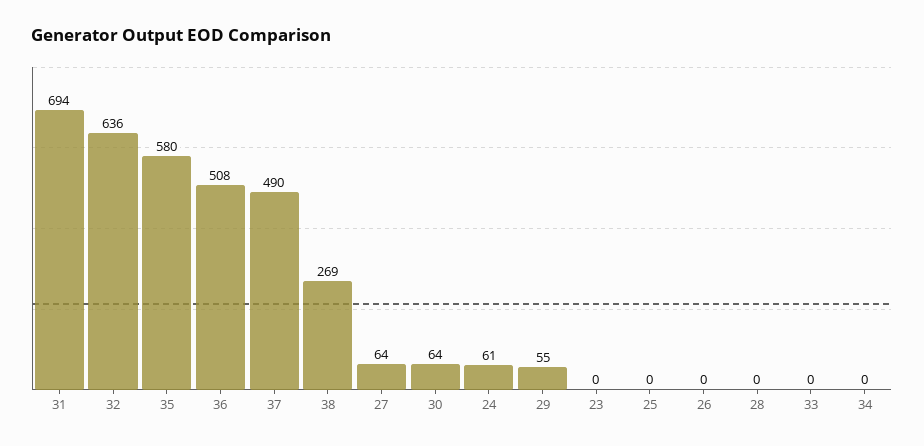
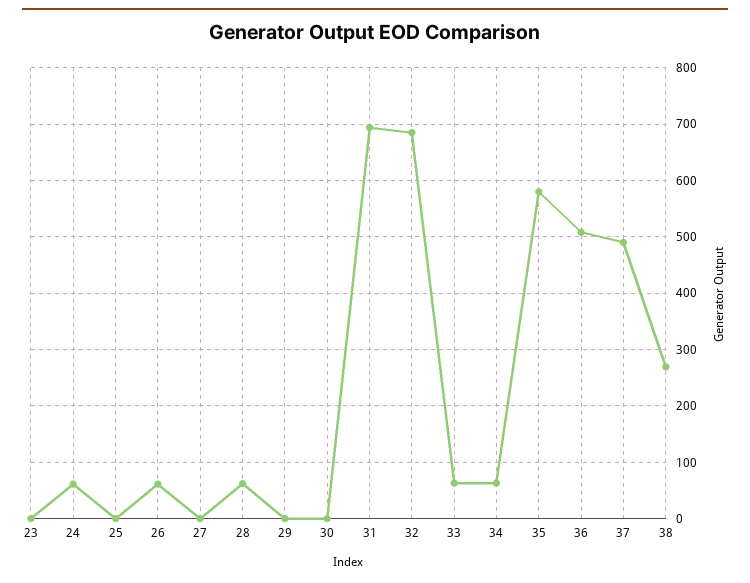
32: 636 -> 680
27: 64 -> 0
30: 64 -> 0
29: 55 -> 0
26: 0 -> 60
28: 0 -> 60
33: 0 -> 60
34: 0 -> 60

